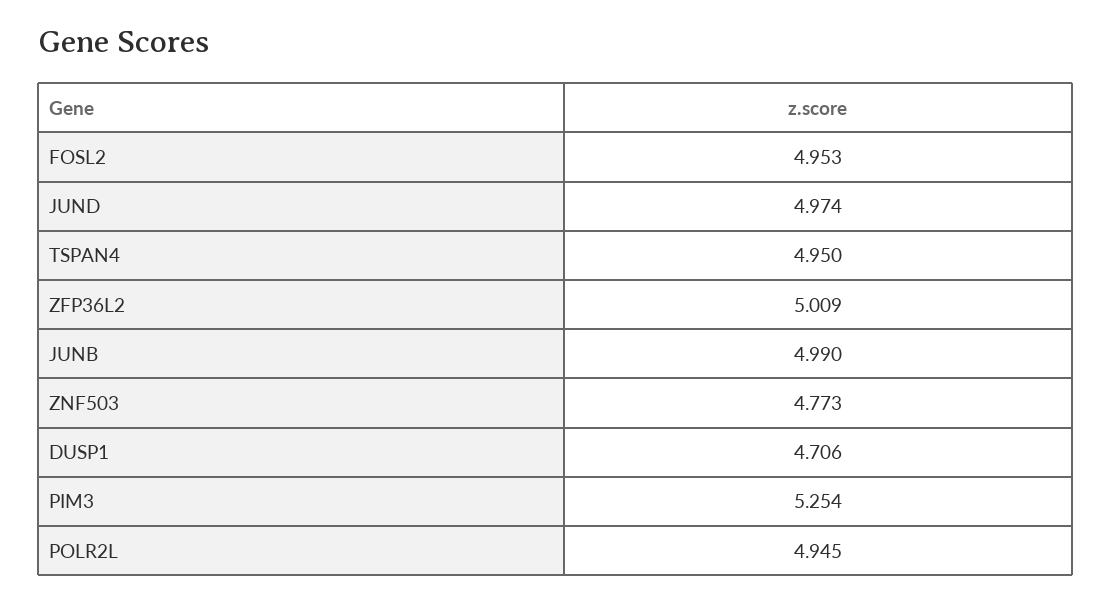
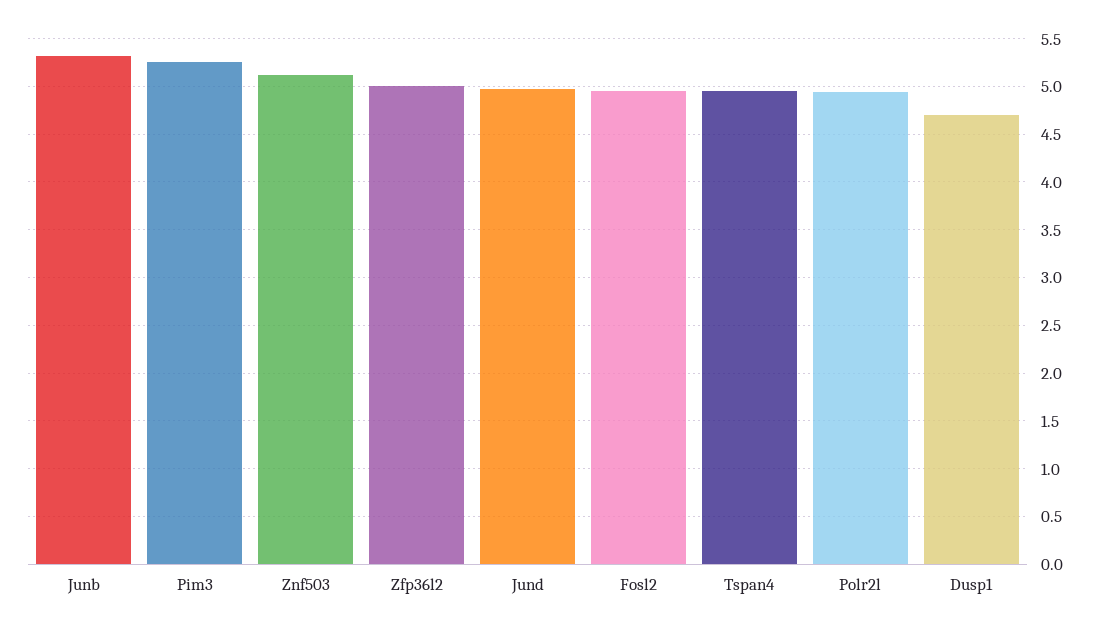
JUNB: 4.99 -> 5.3
ZNF503: 4.773 -> 5.1

